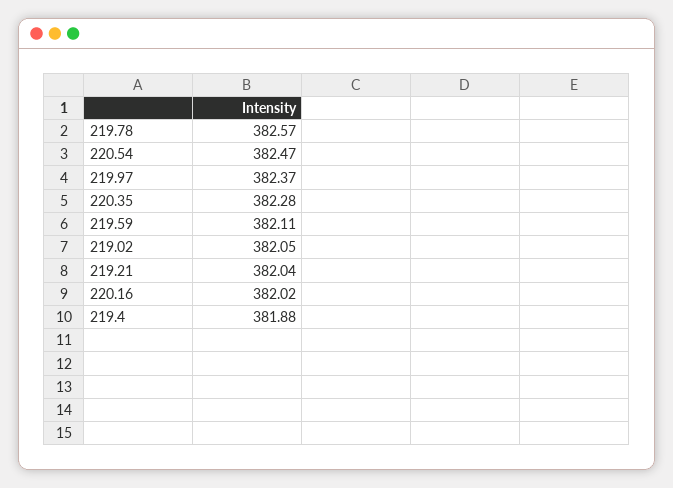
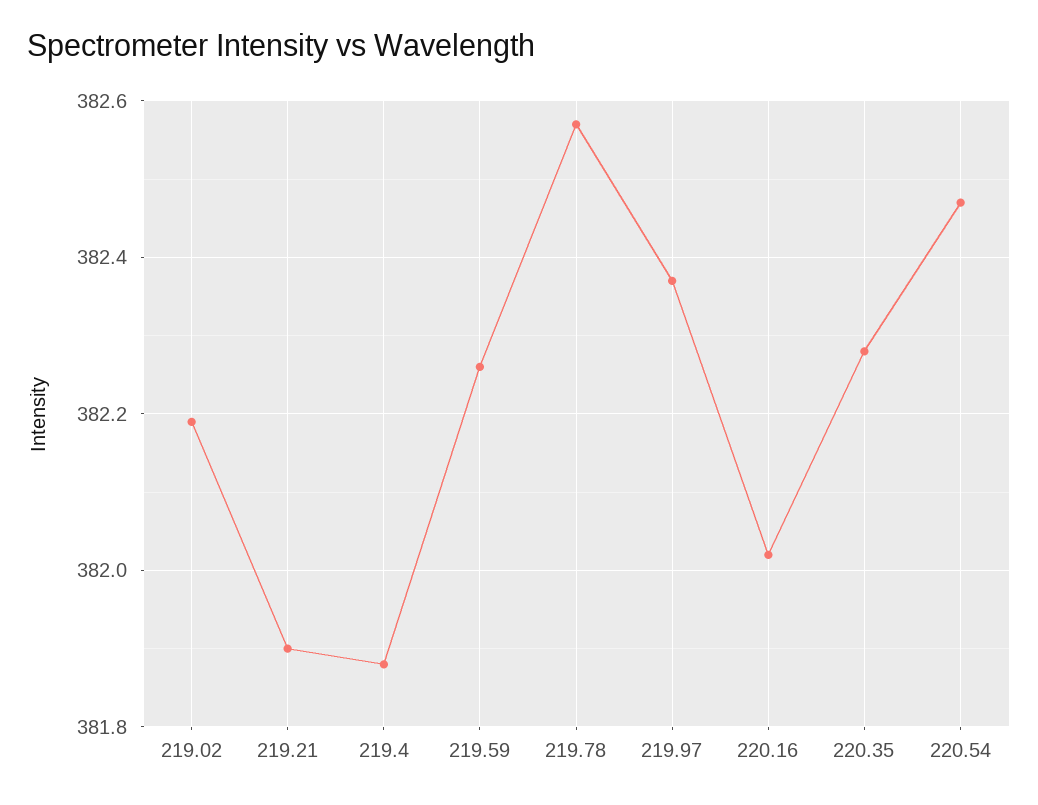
219.59: 382.11 -> 382.25
219.02: 382.05 -> 382.2
219.21: 382.04 -> 381.9

